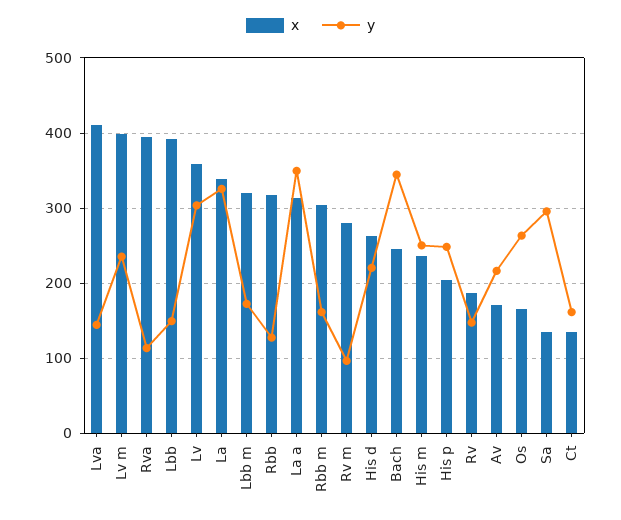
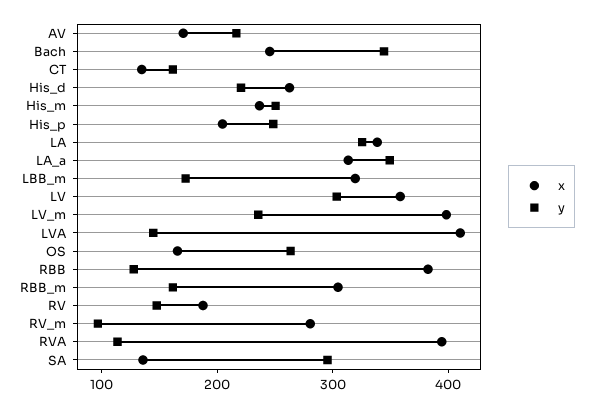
x, Lbb: 390 -> none
y, Lbb: 150 -> none
x, Rbb: 320 -> 380

